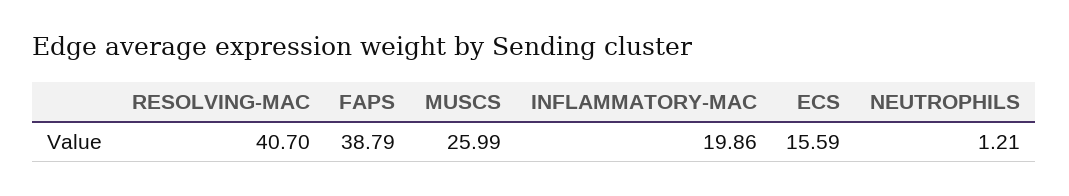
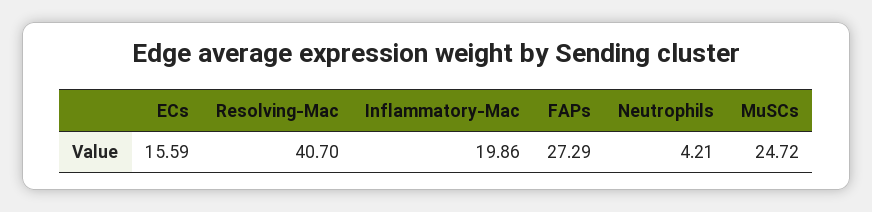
FAPS: 38.79 -> 27.29
MUSCS: 25.99 -> 24.72
NEUTROPHILS: 1.21 -> 4.21

